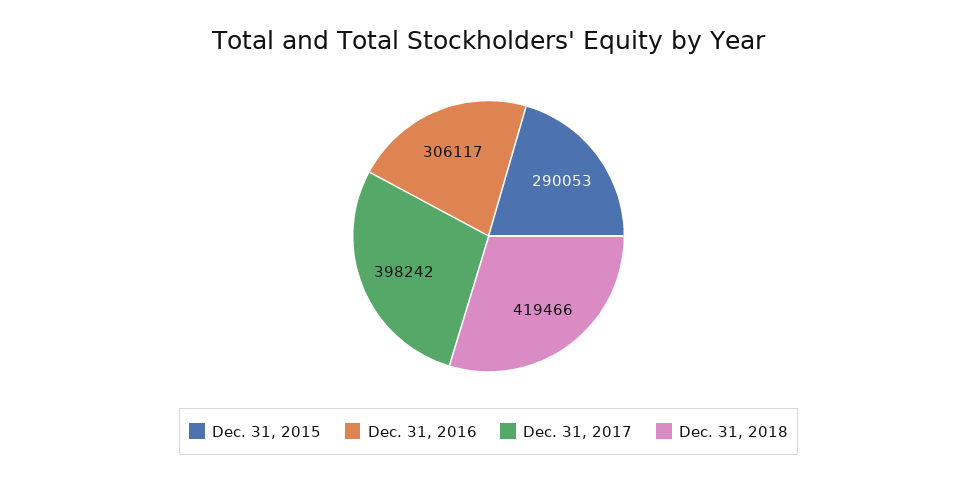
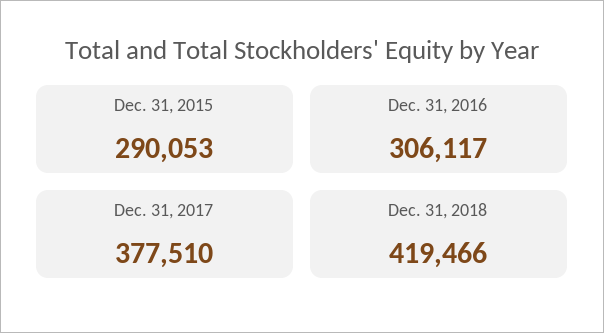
Dec. 31, 2017: 398242 -> 377510

